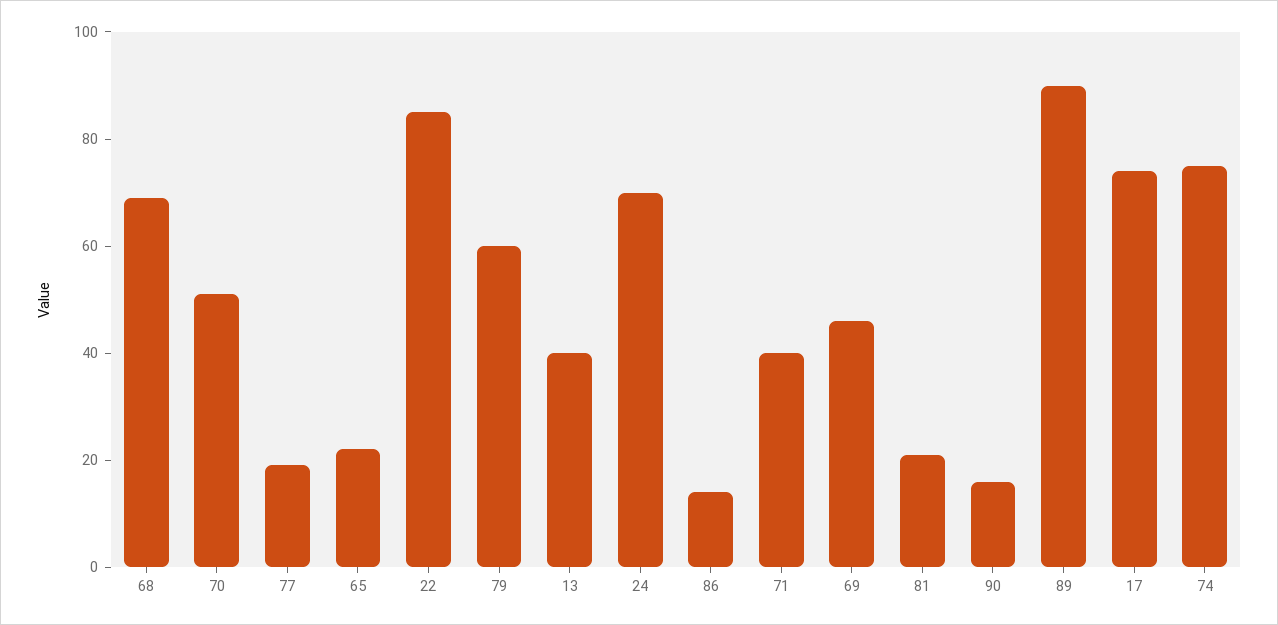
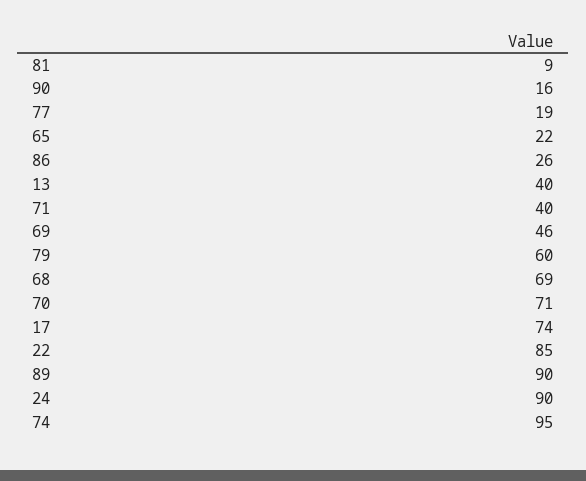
70: 50 -> 71
24: 70 -> 90
86: 15 -> 26
81: 20 -> 9
74: 75 -> 95

